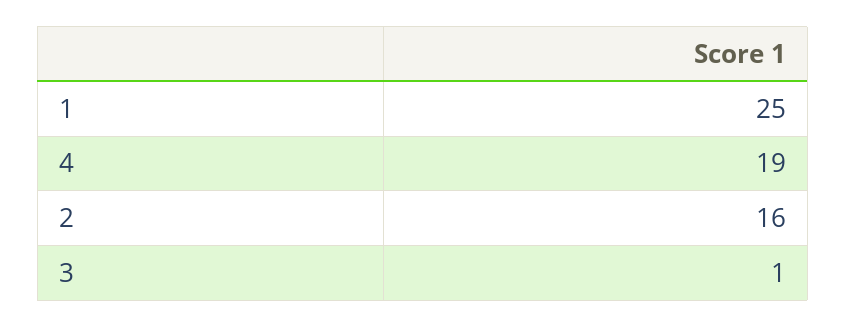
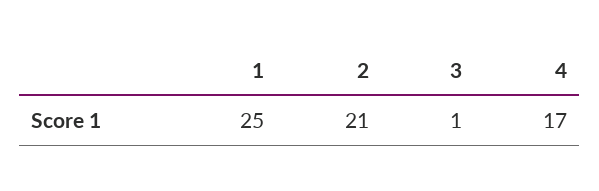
4: 19 -> 17
2: 16 -> 21

